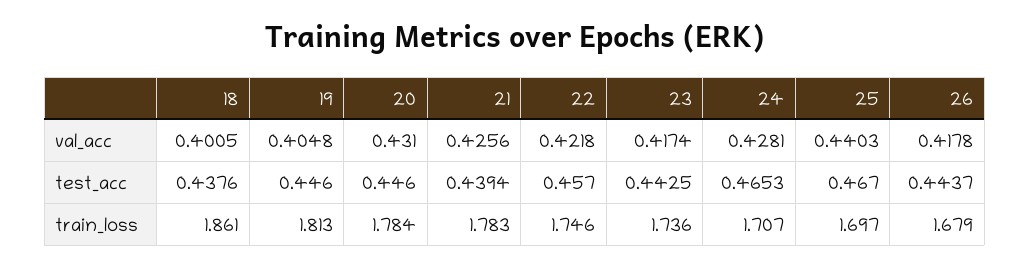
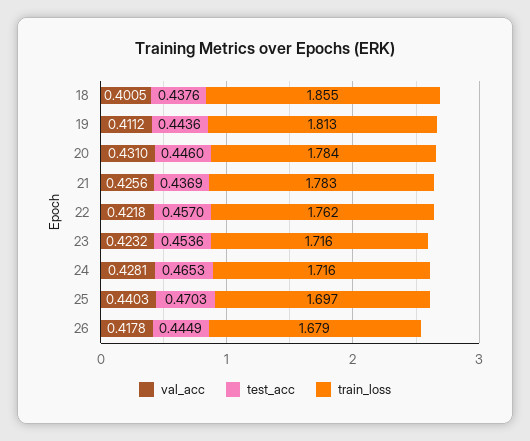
val_acc, 19: 0.4048 -> 0.4112
val_acc, 23: 0.4174 -> 0.4232
test_acc, 19: 0.446 -> 0.4436
test_acc, 21: 0.4394 -> 0.4369
test_acc, 23: 0.4425 -> 0.4536
test_acc, 25: 0.467 -> 0.4703
test_acc, 26: 0.4437 -> 0.4449
train_loss, 18: 1.861 -> 1.855
train_loss, 22: 1.746 -> 1.762
train_loss, 23: 1.736 -> 1.716
train_loss, 24: 1.707 -> 1.716

